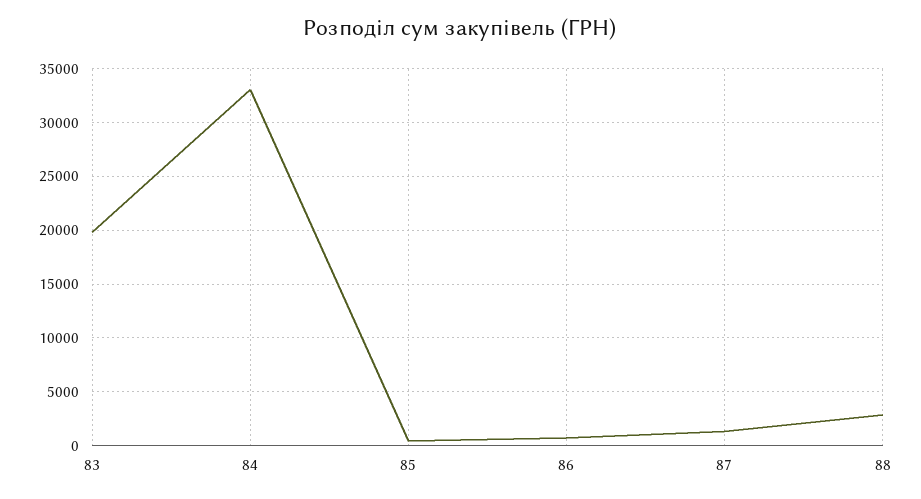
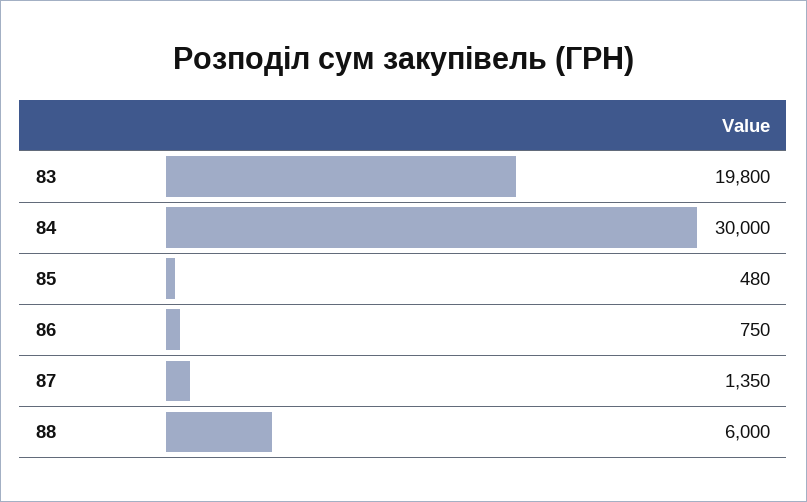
84: 33000 -> 30000
88: 3000 -> 6000

